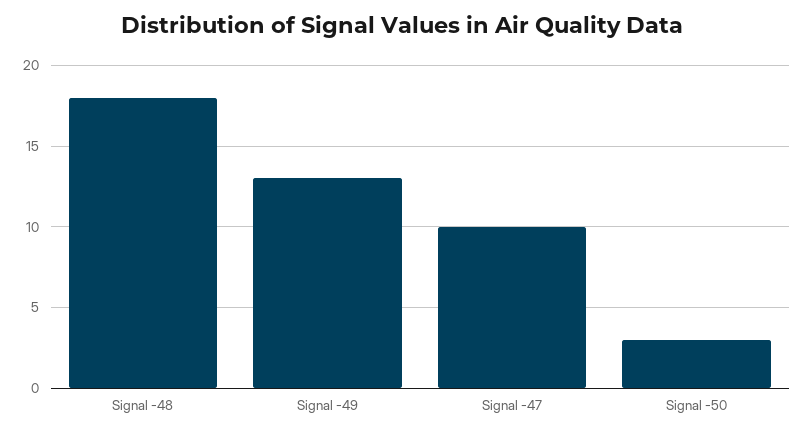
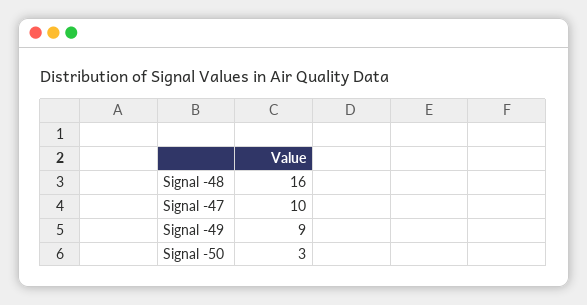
Signal -48: 18 -> 16
Signal -49: 13 -> 9

